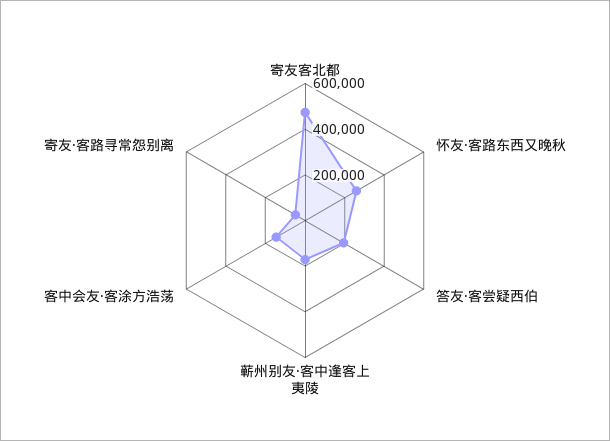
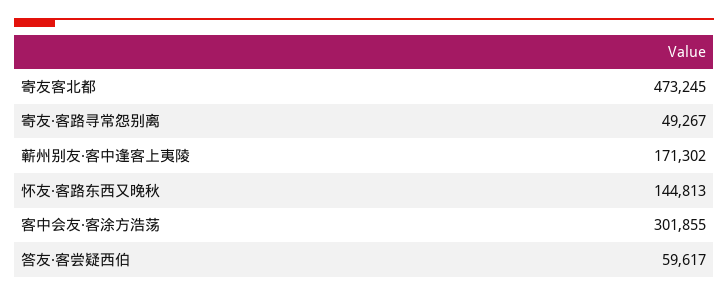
怀友·客路东西又晚秋: 250000 -> 144813
答友·客尝疑西伯: 200000 -> 59617
客中会友·客涂方浩荡: 150000 -> 301855

